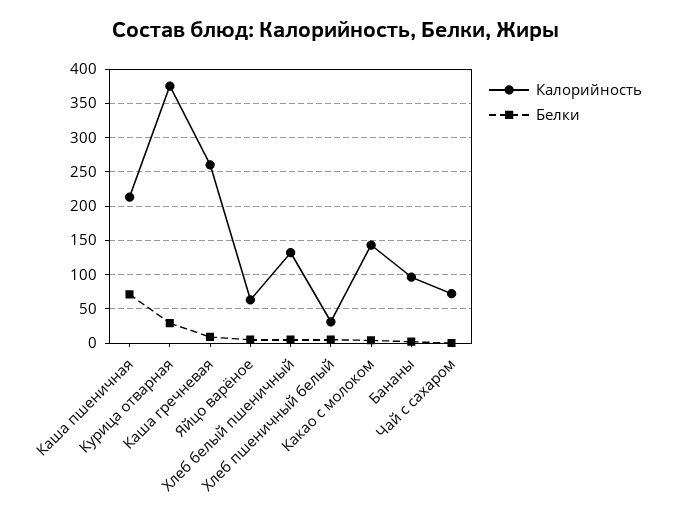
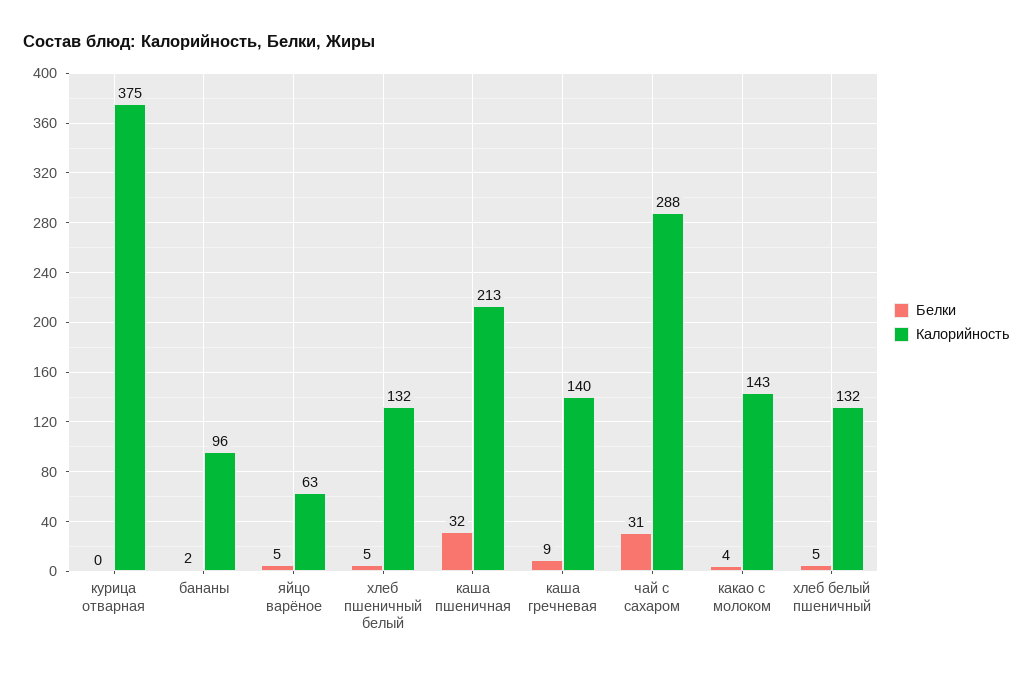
Белки, Каша пшеничная: 70 -> 32
Белки, Курица отварная: 30 -> 0
Калорийность, Каша гречневая: 260 -> 140
Калорийность, Хлеб пшеничный белый: 30 -> 132
Калорийность, Чай с сахаром: 70 -> 288
Белки, Чай с сахаром: 0 -> 31

